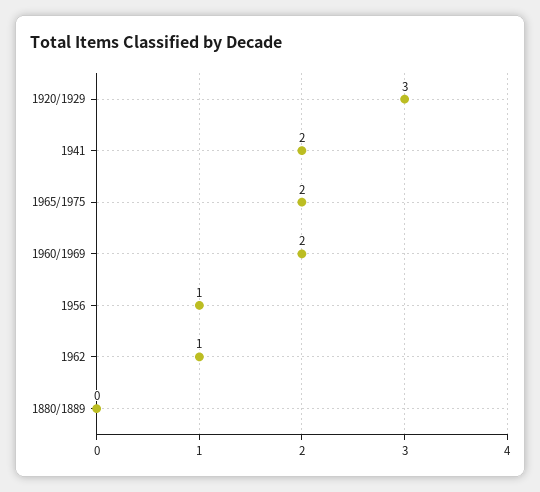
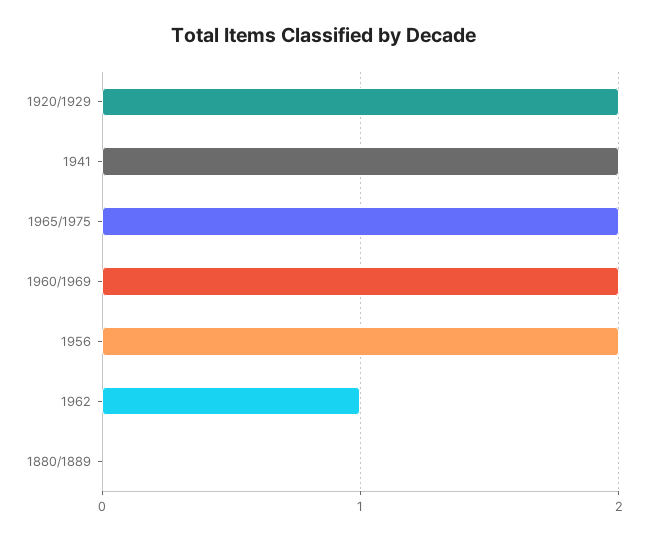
1920/1929: 3 -> 2
1956: 1 -> 2

